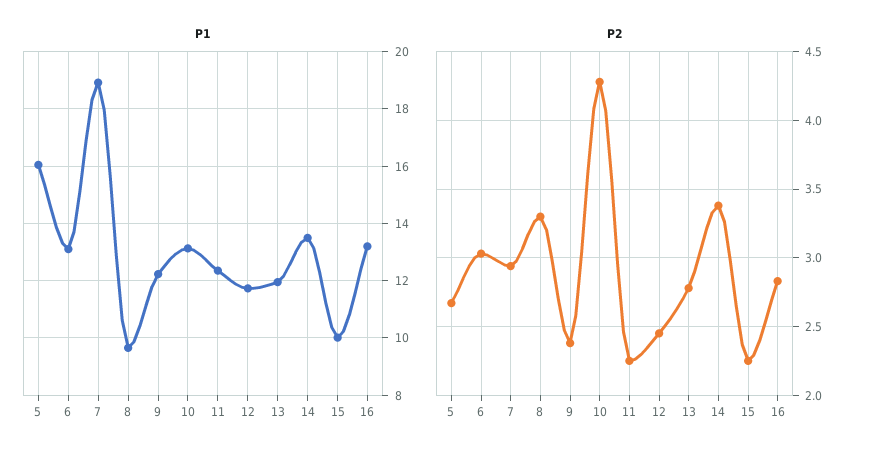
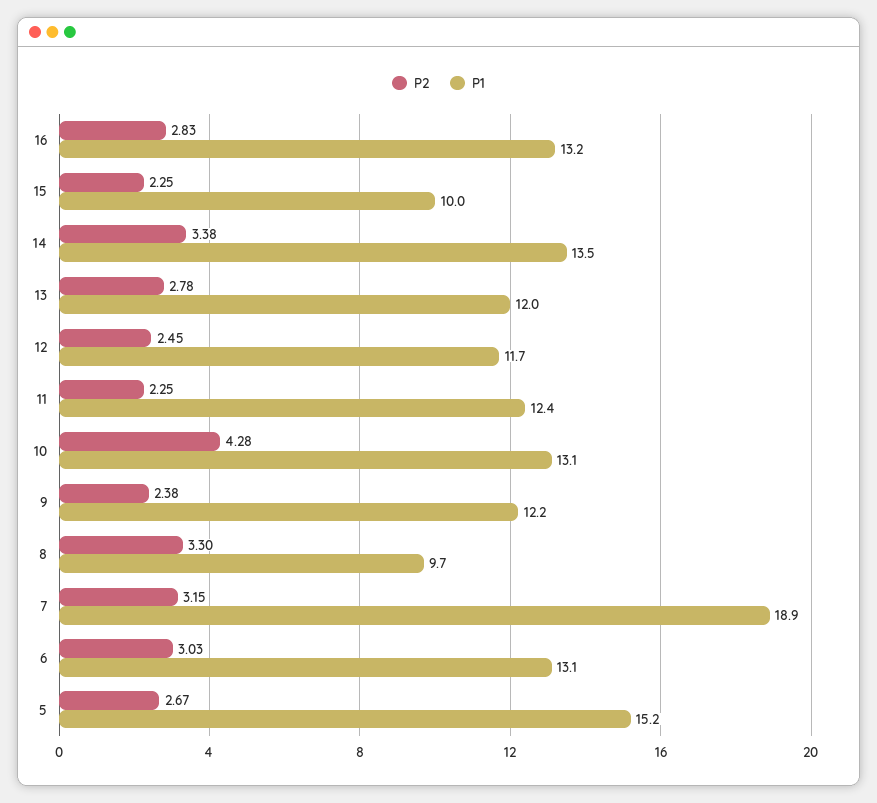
P1, 5: 16 -> 15.2
P2, 7: 2.95 -> 3.15

